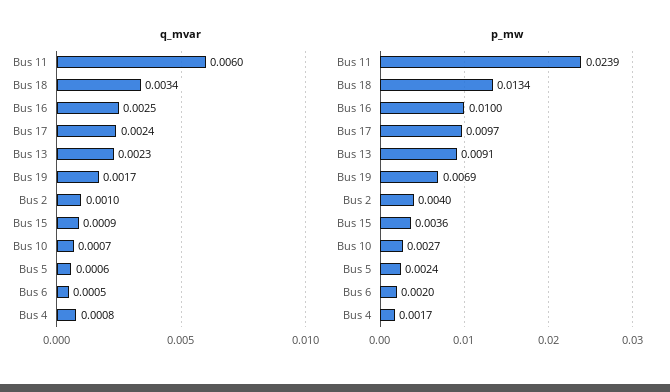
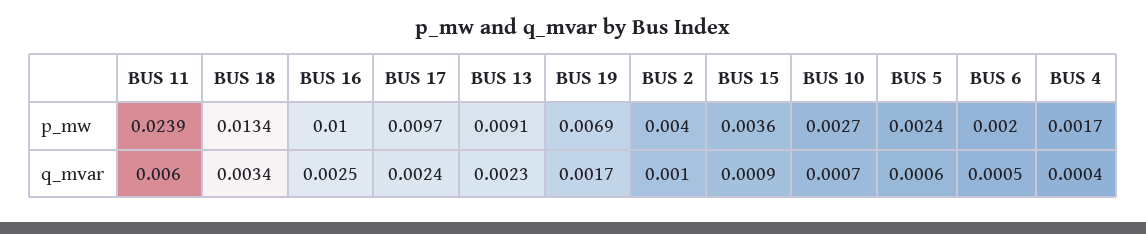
q_mvar, Bus 4: 0.0008 -> 0.0004

